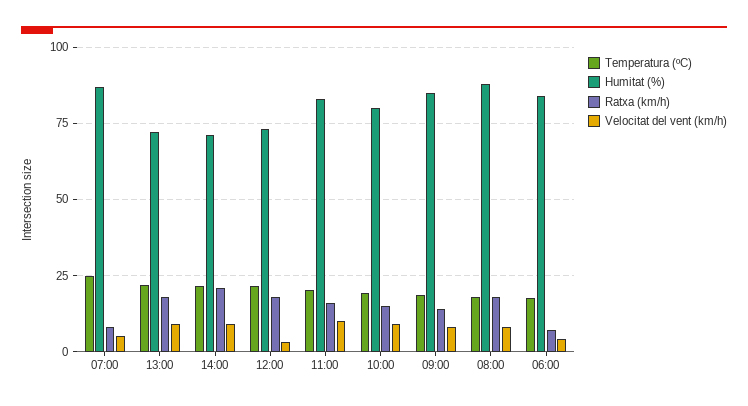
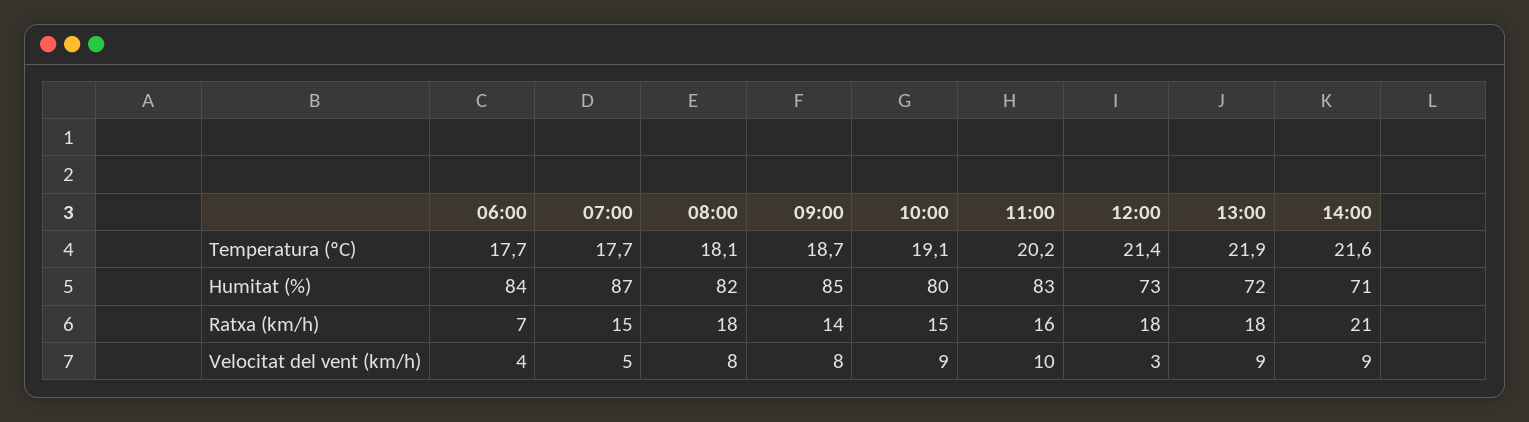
Temperatura (ºC), 07:00: 25 -> 17.7
Ratxa (km/h), 07:00: 7.5 -> 15
Humitat (%), 08:00: 87.5 -> 82

